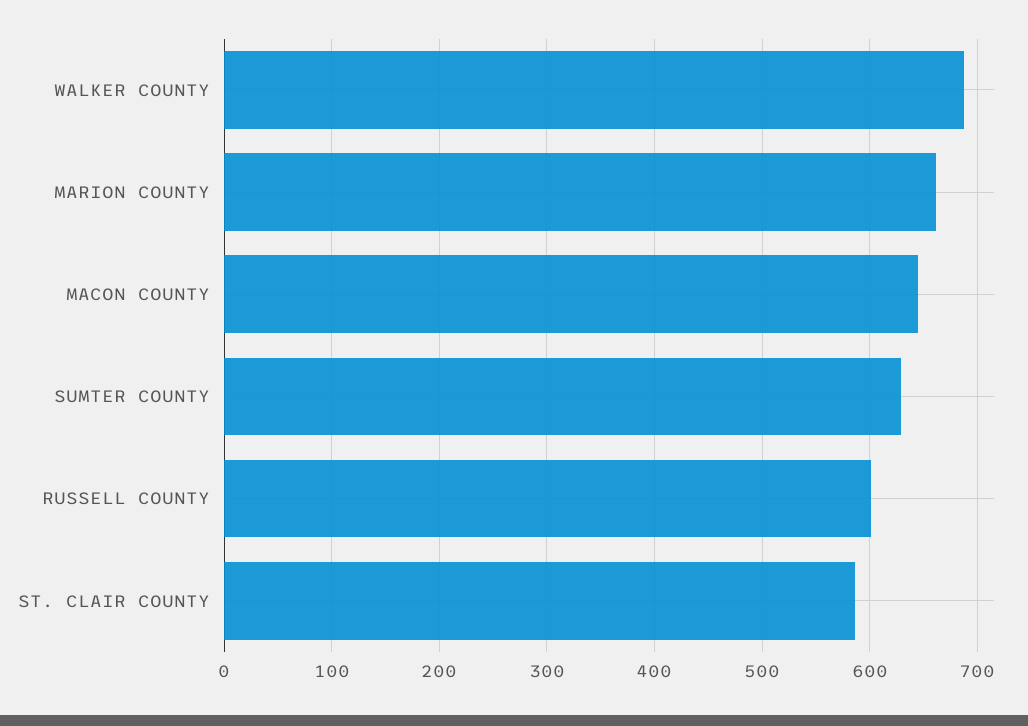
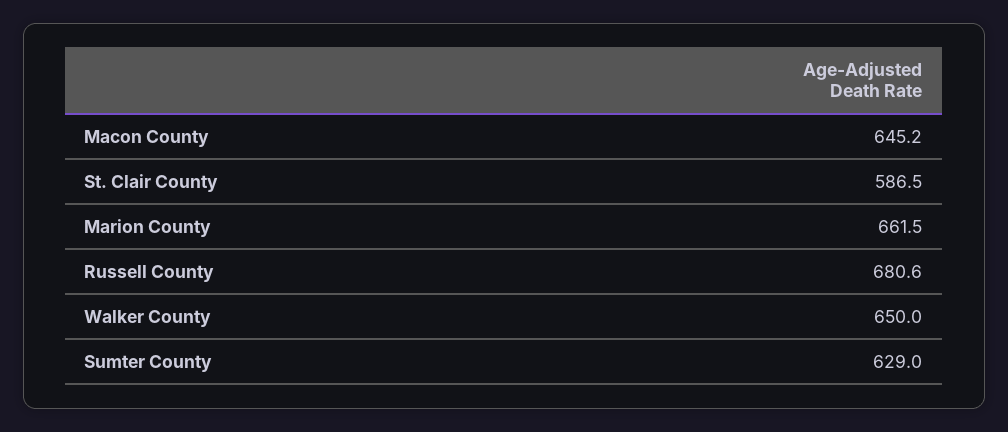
WALKER COUNTY: 690 -> 650
RUSSELL COUNTY: 600 -> 680.6

